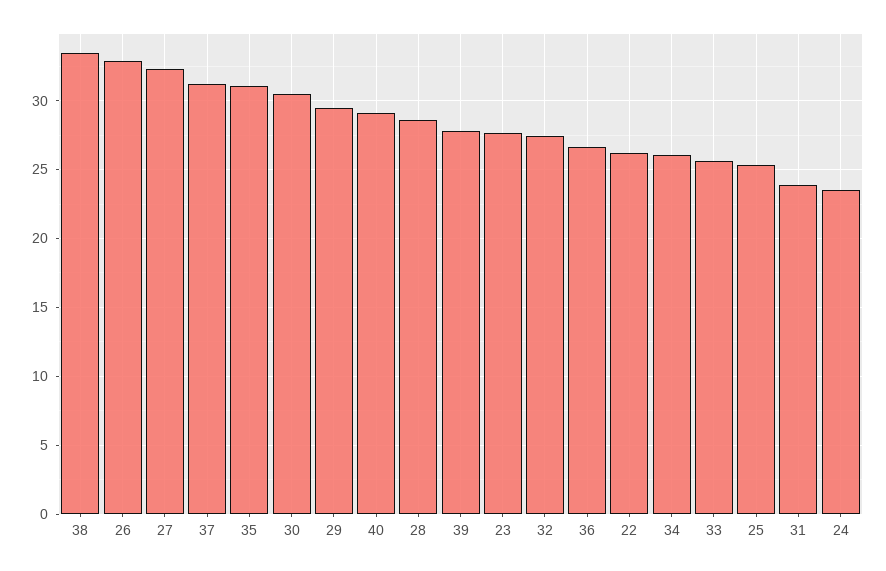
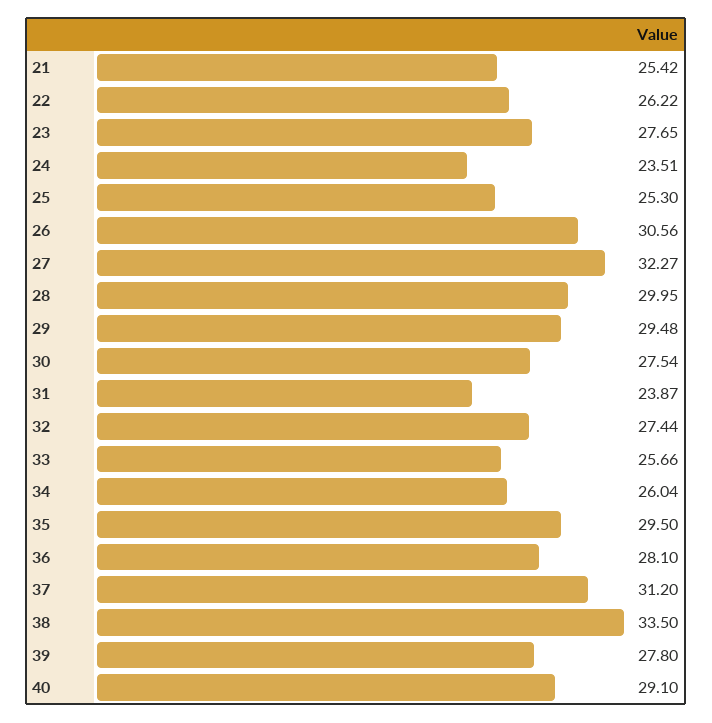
26: 33 -> 30.56
35: 31 -> 29.5
30: 30.5 -> 27.54
28: 28.5 -> 29.95
36: 26.5 -> 28.1
21: none -> 25.42

